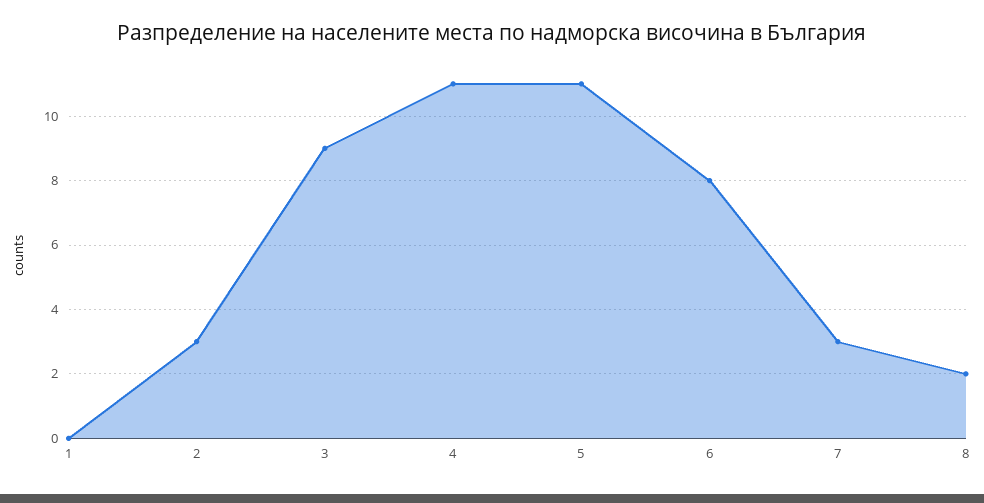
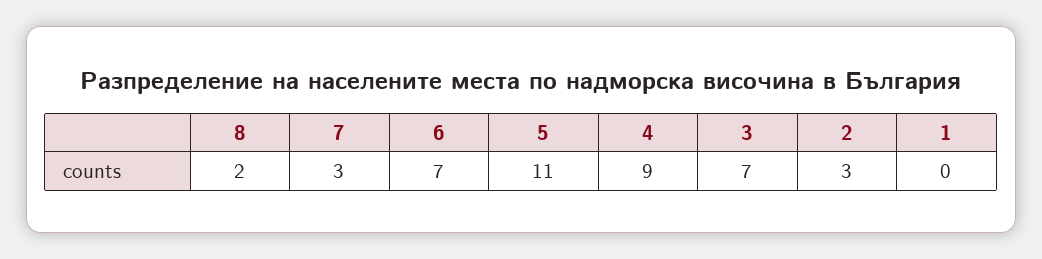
3: 9 -> 7
4: 11 -> 9
6: 8 -> 7

